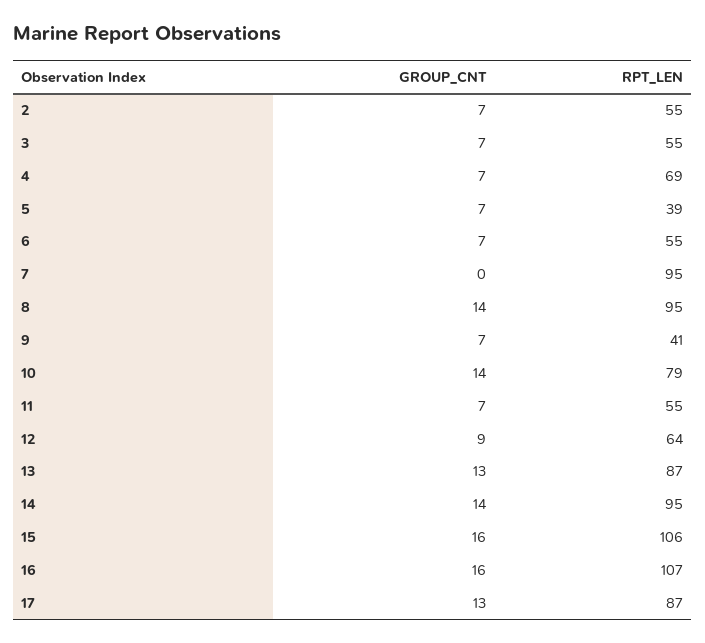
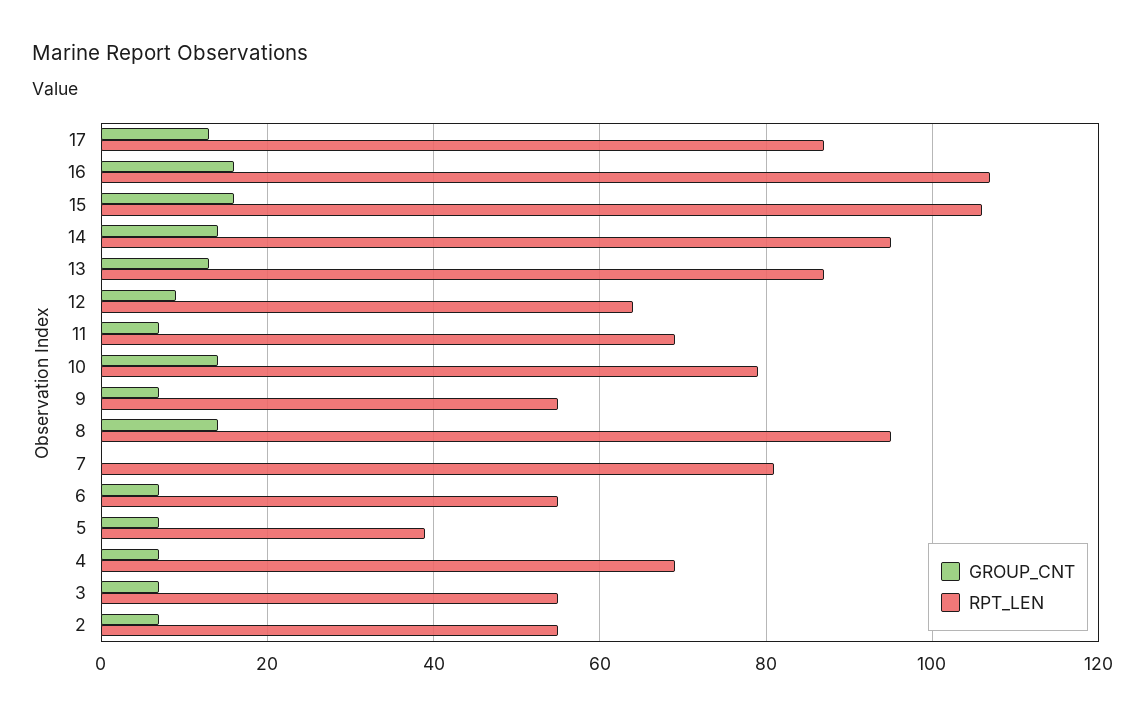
RPT_LEN, 7: 95 -> 80
RPT_LEN, 9: 41 -> 55
RPT_LEN, 11: 55 -> 70

